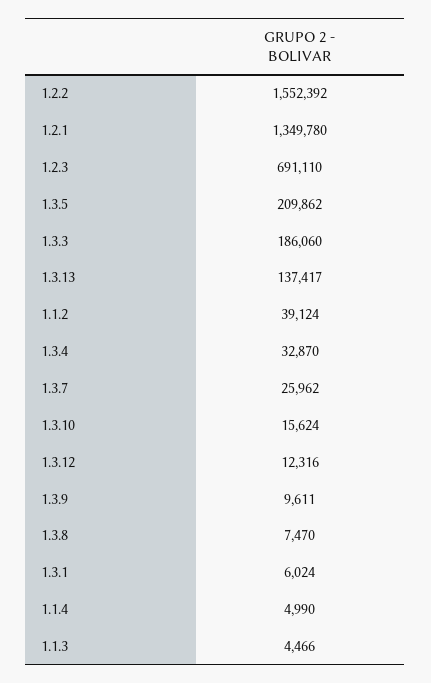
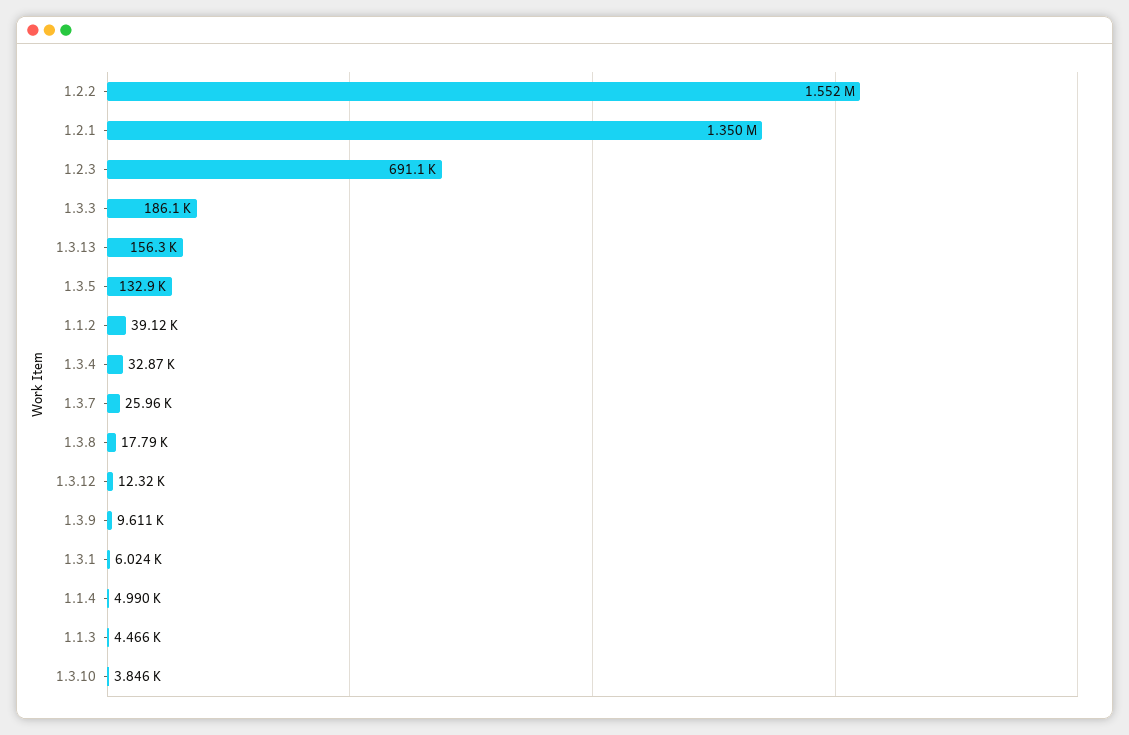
1.3.5: 209862 -> 132900
1.3.13: 137417 -> 156300
1.3.10: 15624 -> 3846
1.3.8: 7470 -> 17790

